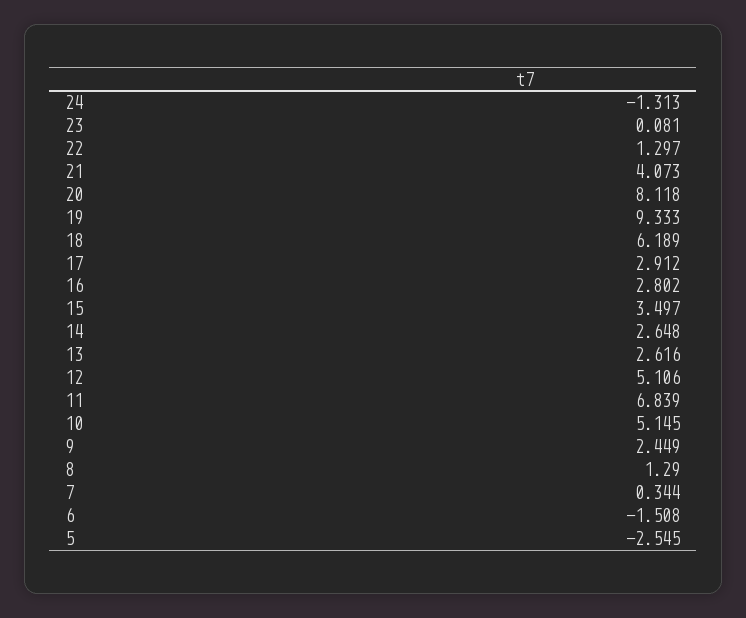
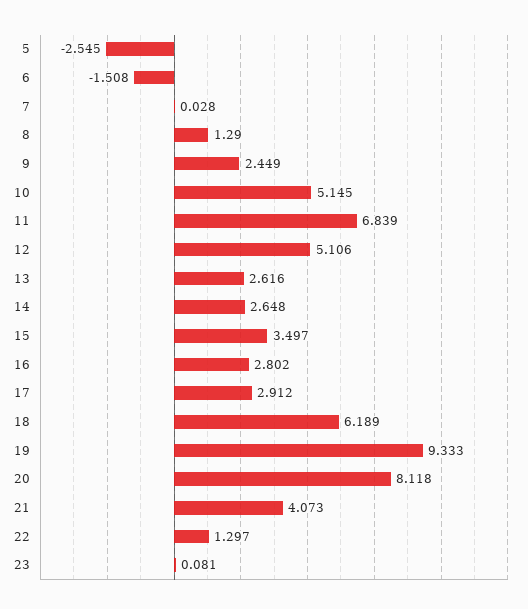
24: -1.313 -> none
7: 0.344 -> 0.028

